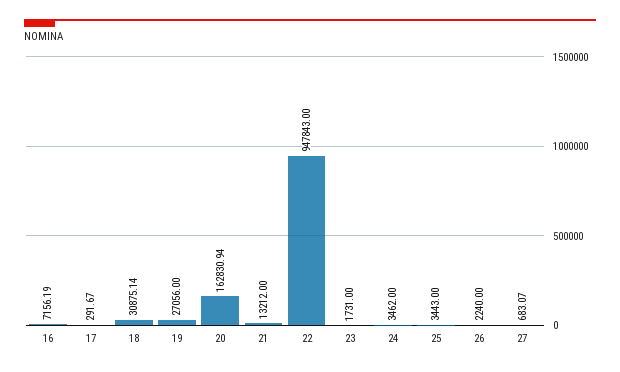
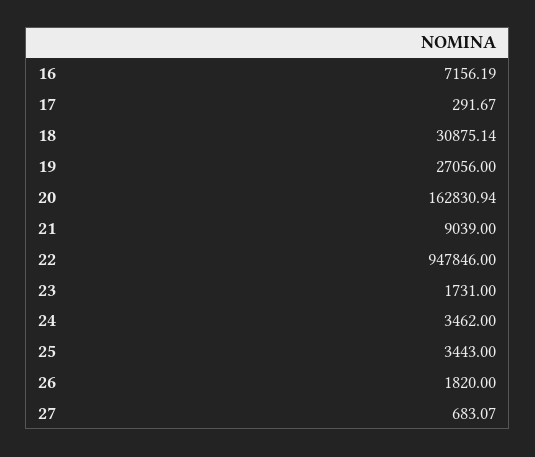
21: 13212 -> 9039
22: 947843 -> 947846
26: 2240 -> 1820

